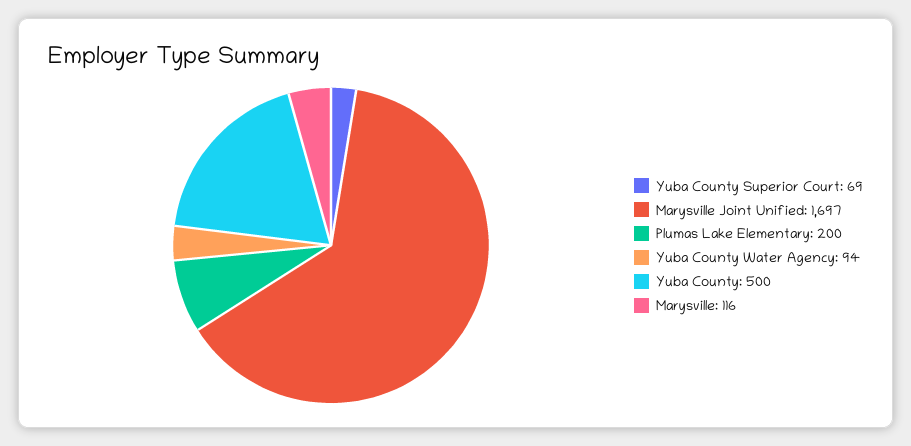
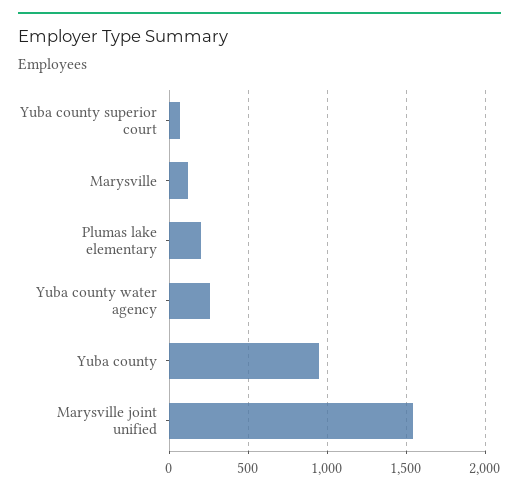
Marysville Joint Unified: 1697 -> 1550
Yuba County Water Agency: 94 -> 250
Yuba County: 500 -> 950

